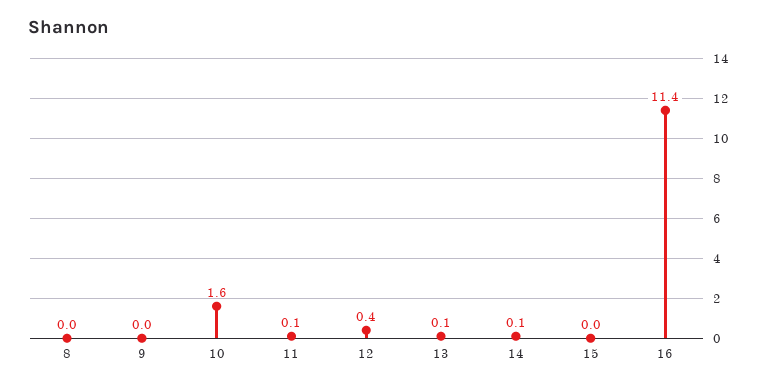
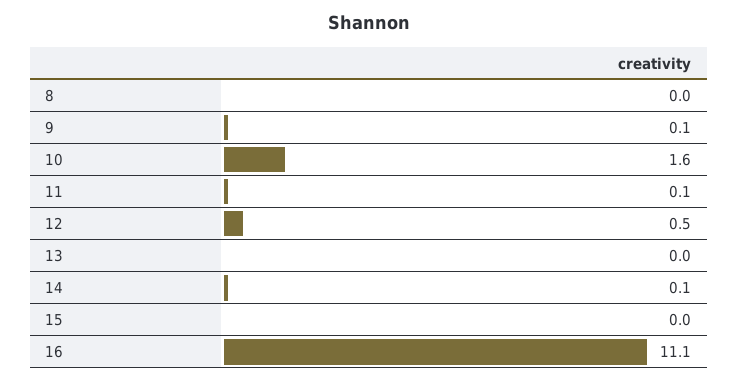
9: 0 -> 0.1
12: 0.4 -> 0.5
13: 0.1 -> 0
16: 11.4 -> 11.1

